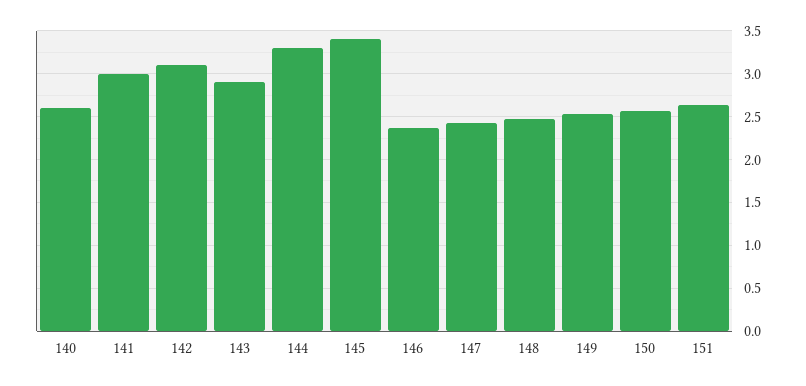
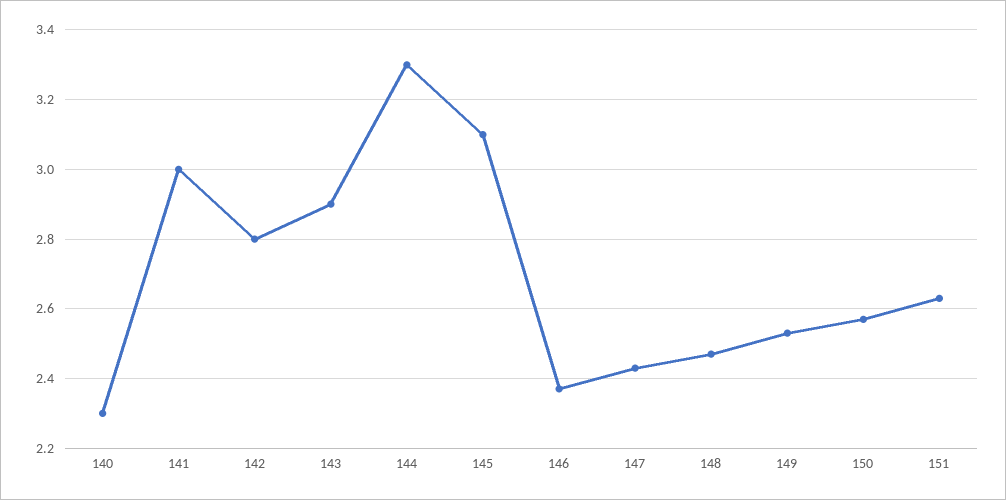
140: 2.6 -> 2.3
142: 3.1 -> 2.8
145: 3.4 -> 3.1

